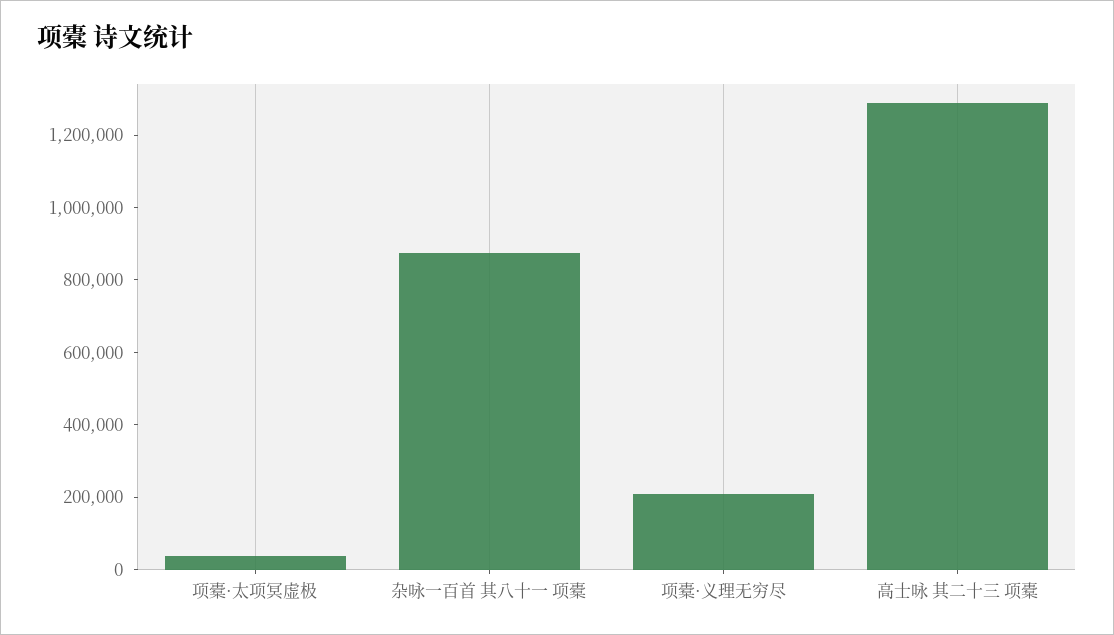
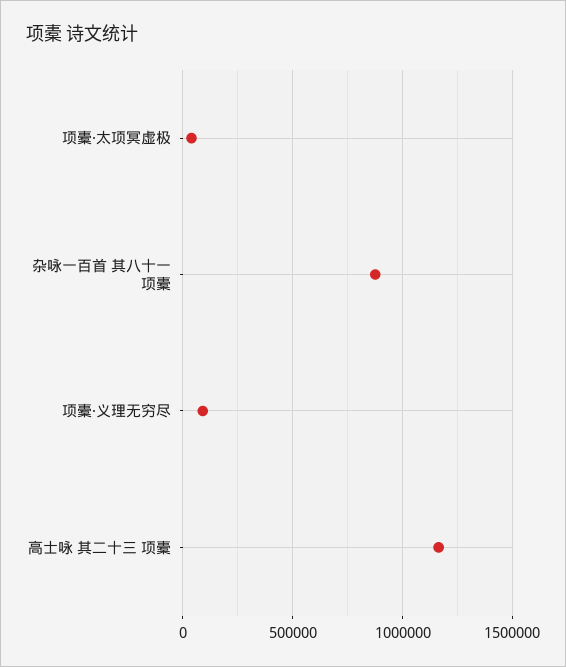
项橐·义理无穷尽: 200000 -> 100000
高士咏 其二十三 项橐: 1300000 -> 1150000

